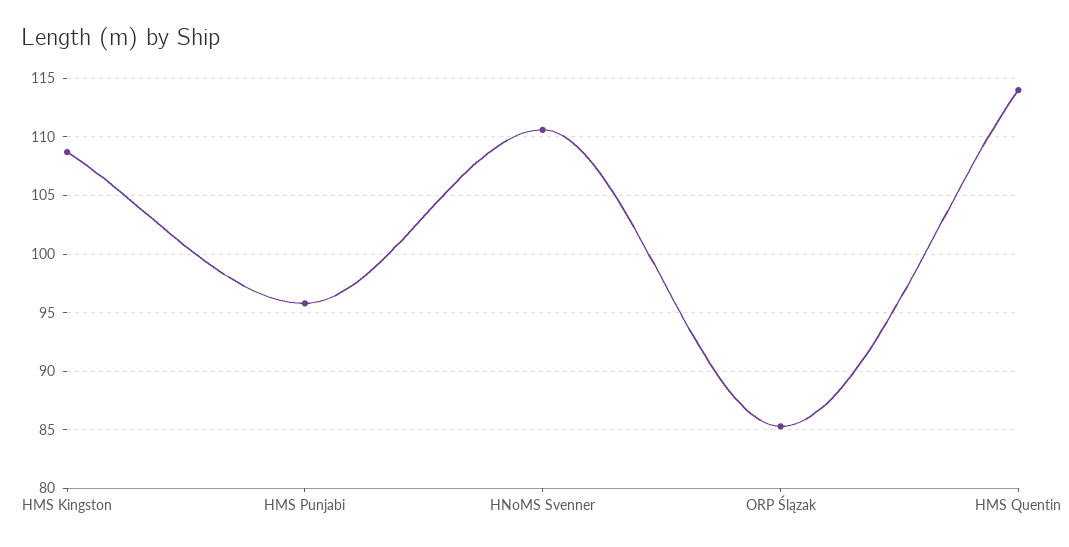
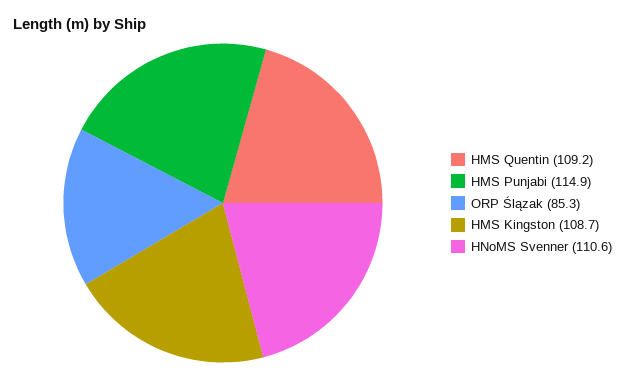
HMS Punjabi: 96 -> 114.9
HMS Quentin: 114 -> 109.2

